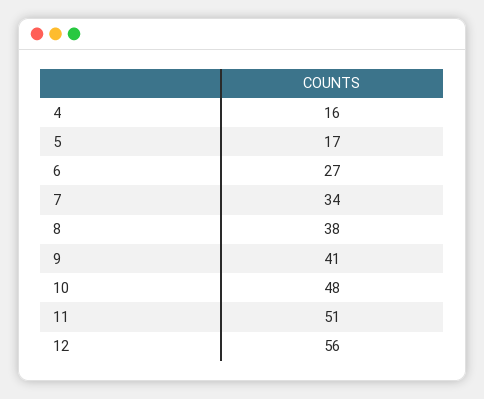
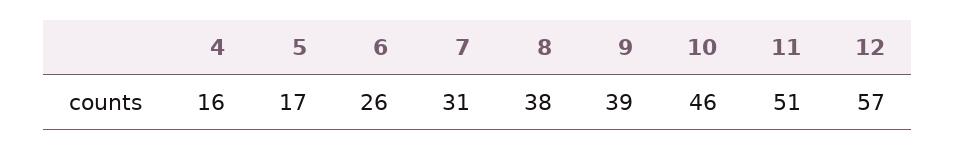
6: 27 -> 26
7: 34 -> 31
9: 41 -> 39
10: 48 -> 46
12: 56 -> 57

